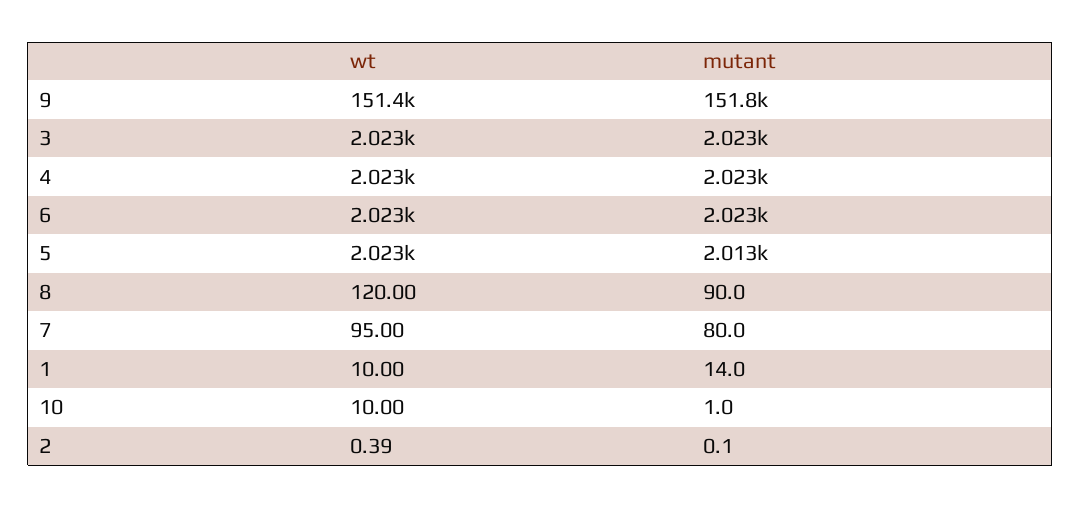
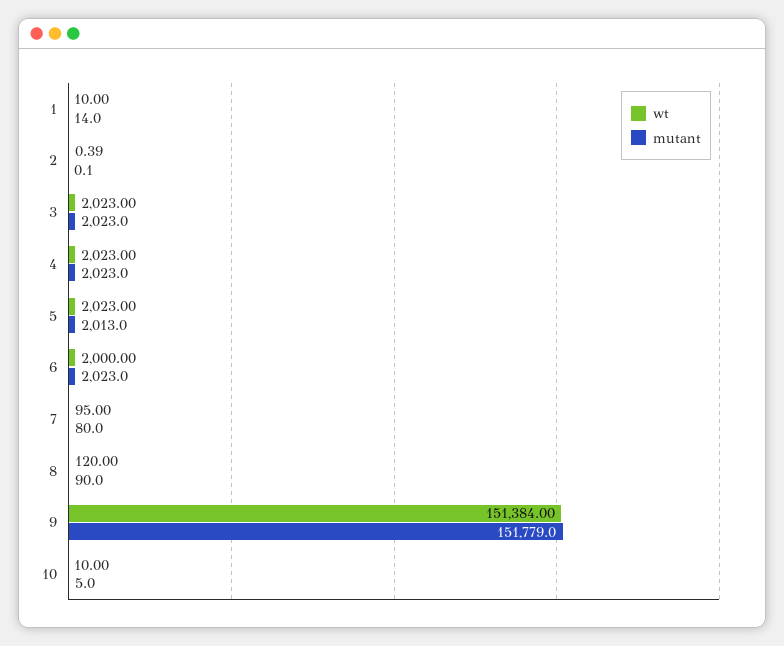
wt, 6: 2023 -> 2000
mutant, 10: 1 -> 5

